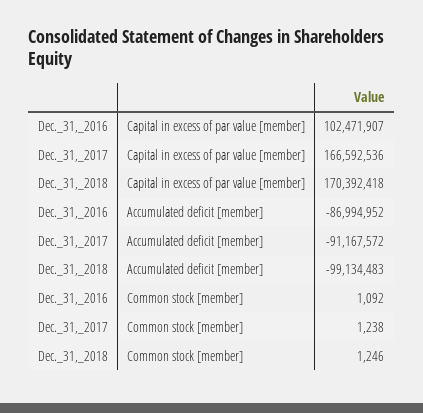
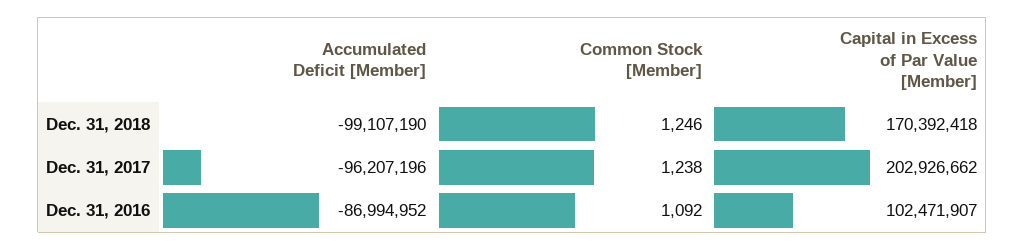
Dec._31,_2017, Capital in excess of par value [member]: 166592536 -> 202926662
Dec._31,_2017, Accumulated deficit [member]: -91167572 -> -96207196
Dec._31,_2018, Accumulated deficit [member]: -99134483 -> -99107190

